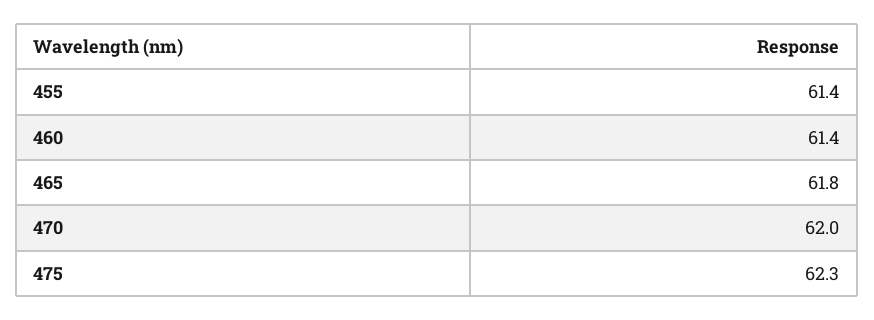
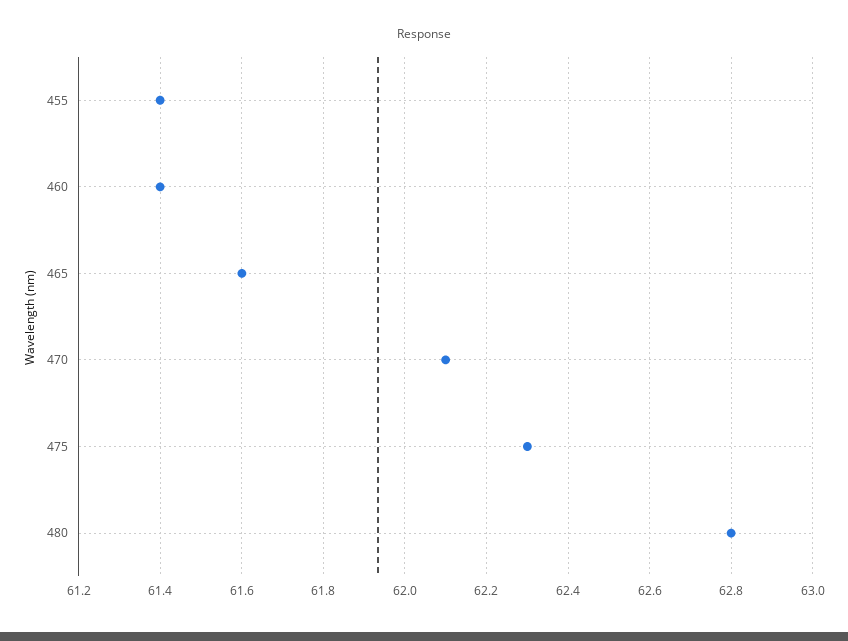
465: 61.8 -> 61.6
470: 62 -> 62.1
480: none -> 62.8

